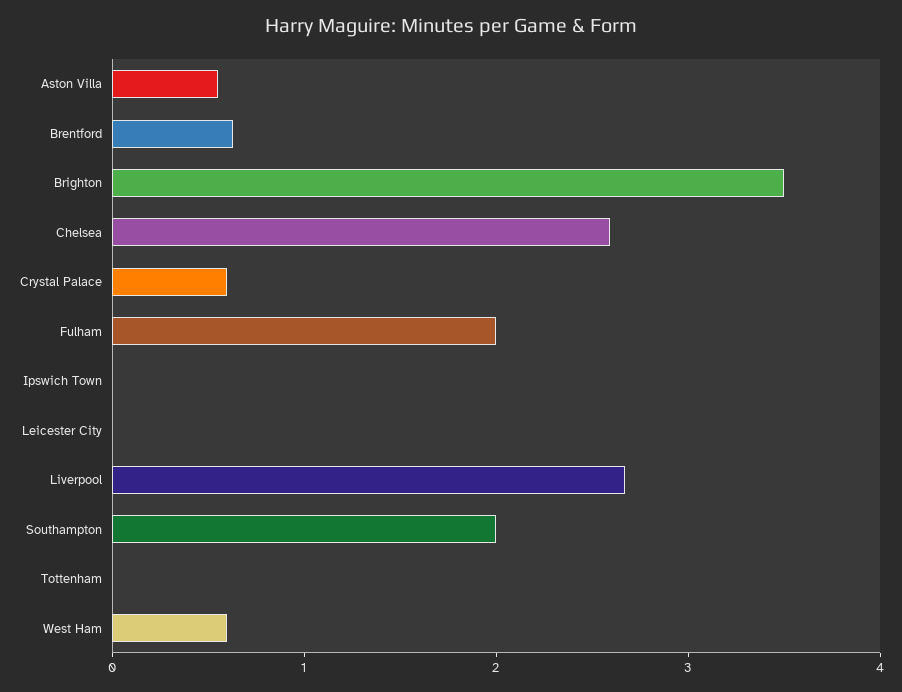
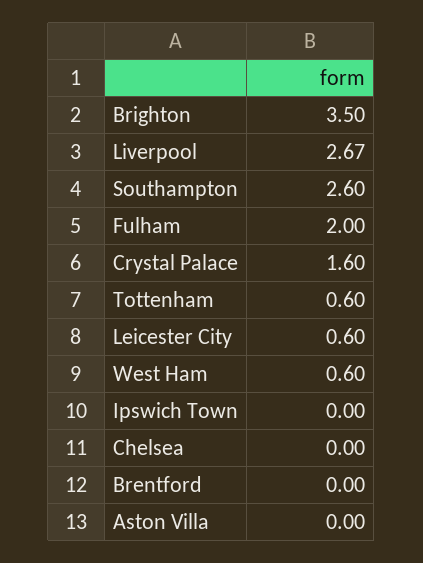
Aston Villa: 0.6 -> 0
Brentford: 0.6 -> 0
Chelsea: 2.6 -> 0
Crystal Palace: 0.6 -> 1.6
Leicester City: 0 -> 0.6
Southampton: 2 -> 2.6
Tottenham: 0 -> 0.6

